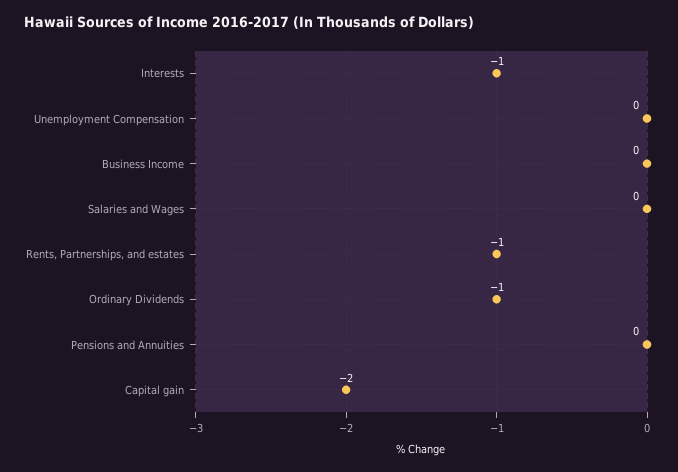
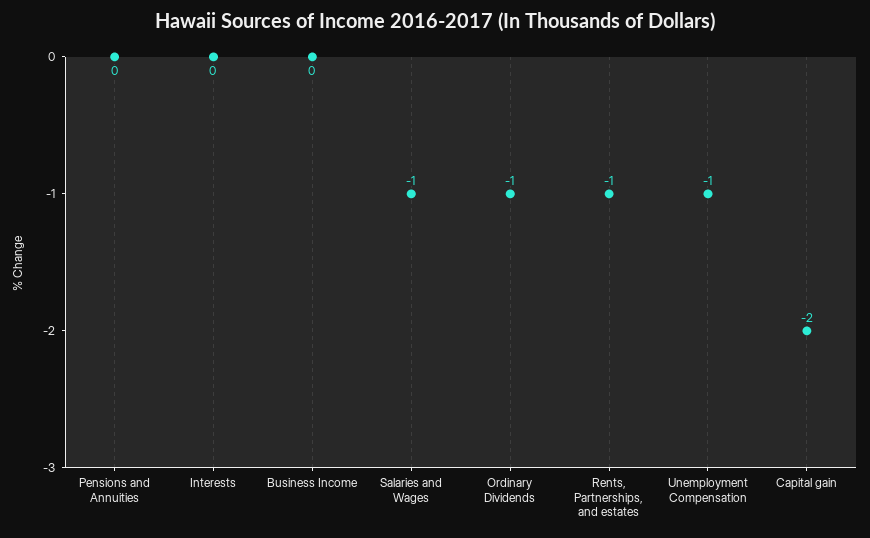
Interests: -1 -> 0
Unemployment Compensation: 0 -> -1
Salaries and Wages: 0 -> -1

